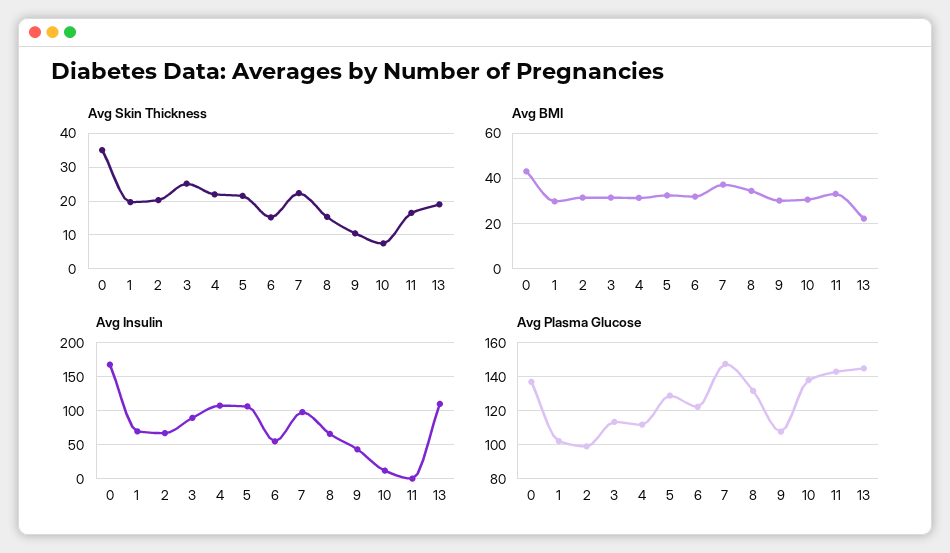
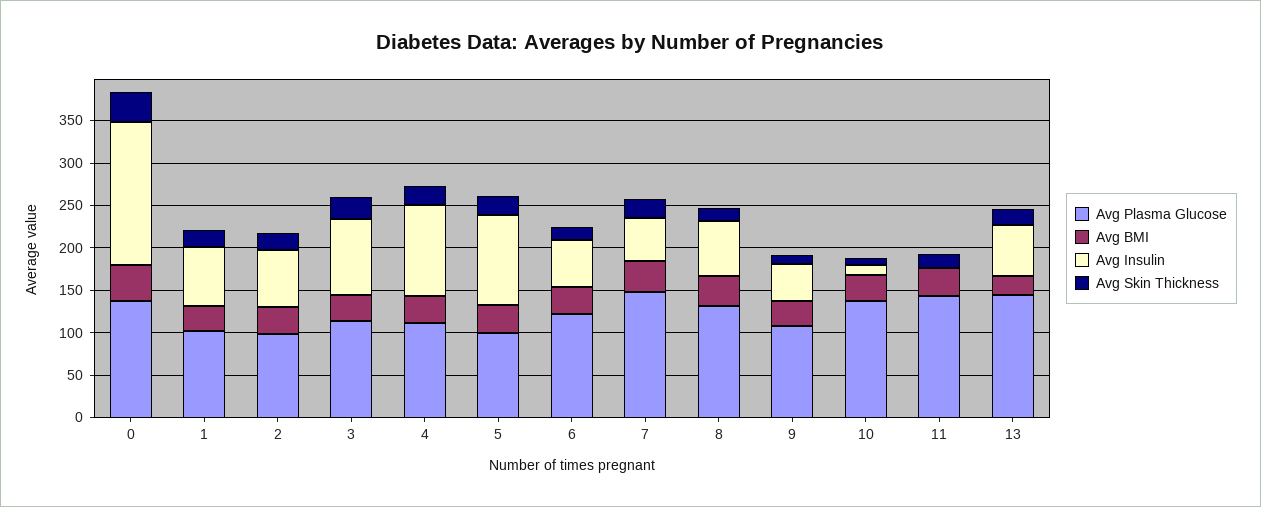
Avg Insulin, 7: 100 -> 50
Avg Insulin, 13: 110 -> 60
Avg Plasma Glucose, 5: 130 -> 100

